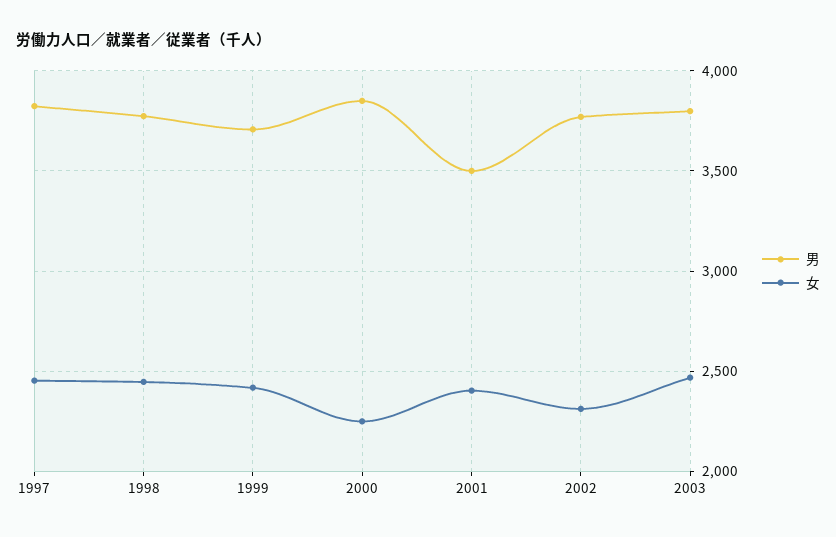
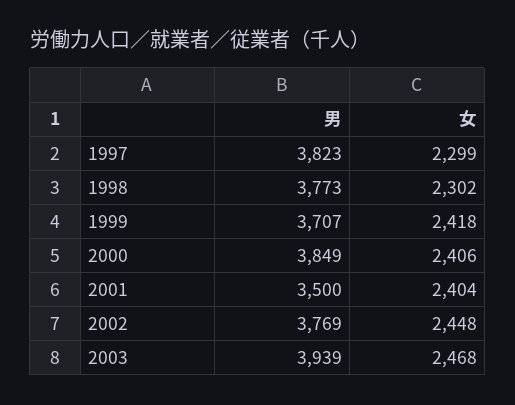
女, 1997: 2450 -> 2299
女, 1998: 2450 -> 2302
女, 2000: 2250 -> 2406
女, 2002: 2300 -> 2448
男, 2003: 3800 -> 3939

